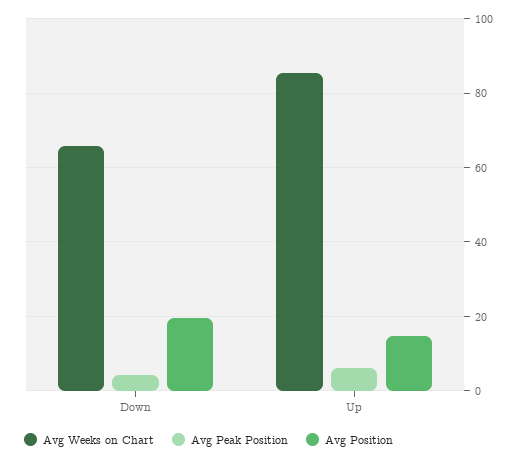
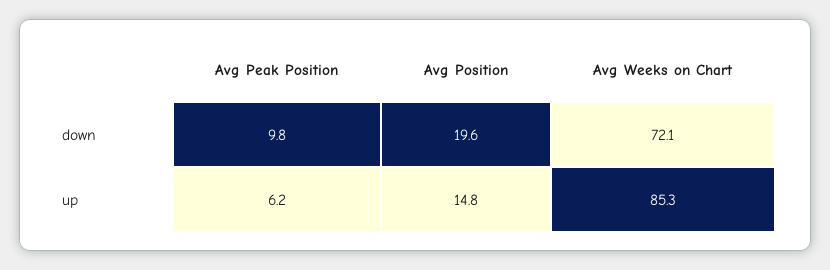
Avg Weeks on Chart, Down: 66 -> 72.1
Avg Peak Position, Down: 4 -> 9.8

